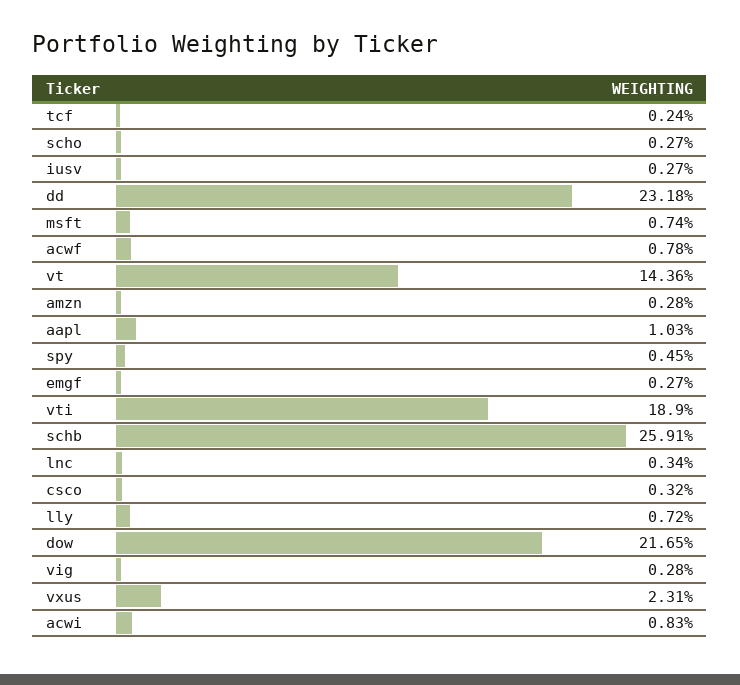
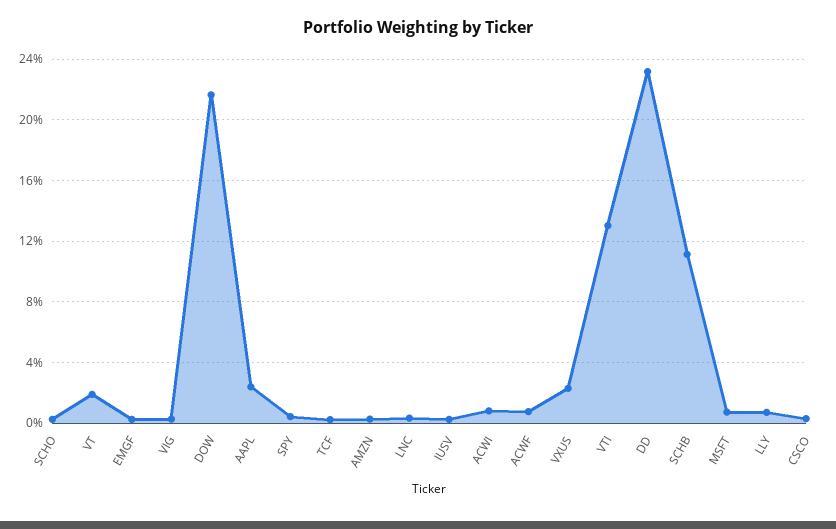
vt: 14.36 -> 2
aapl: 1.03 -> 2.5
vti: 18.9 -> 13
schb: 25.91 -> 11

